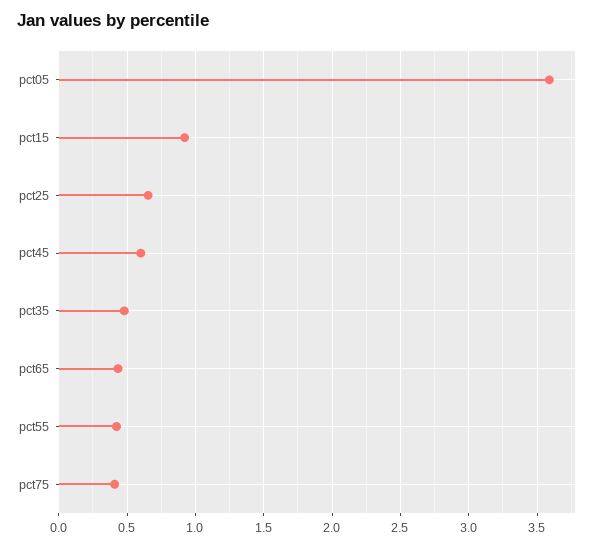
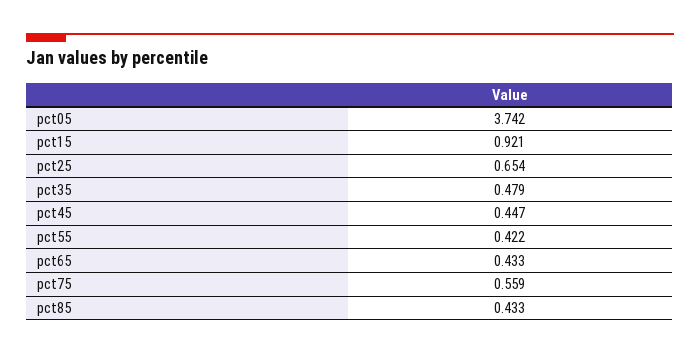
pct05: 3.6 -> 3.742
pct45: 0.6 -> 0.447
pct75: 0.4 -> 0.559
pct85: none -> 0.433

